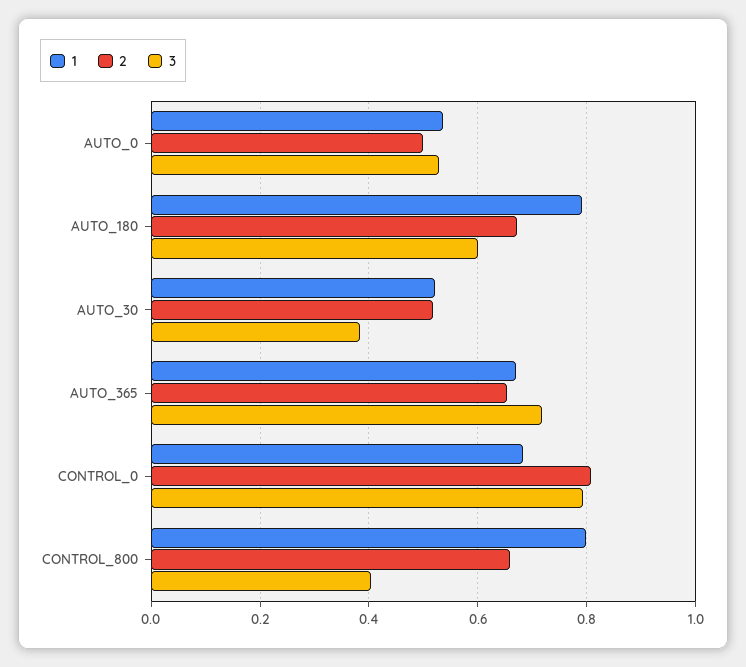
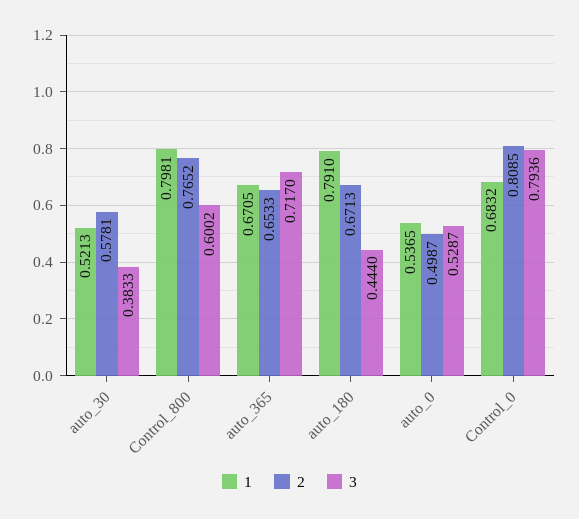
3, AUTO_180: 0.6 -> 0.444
2, AUTO_30: 0.52 -> 0.5781
2, CONTROL_800: 0.66 -> 0.7652
3, CONTROL_800: 0.4 -> 0.6002

